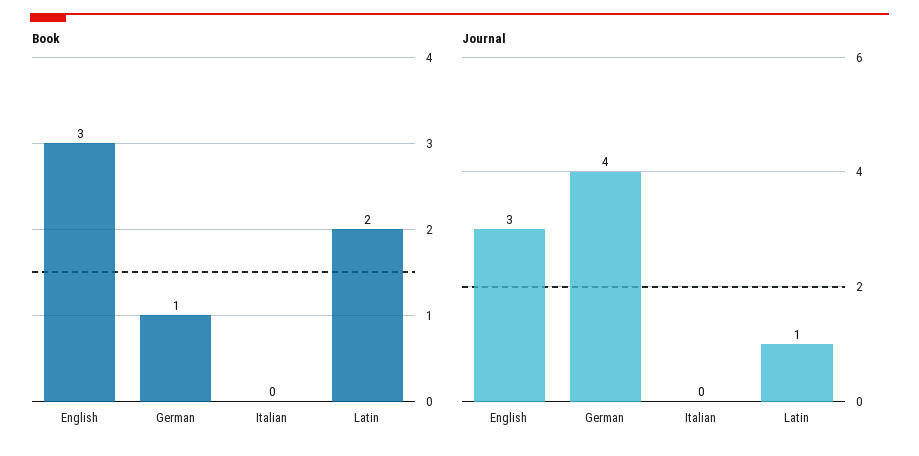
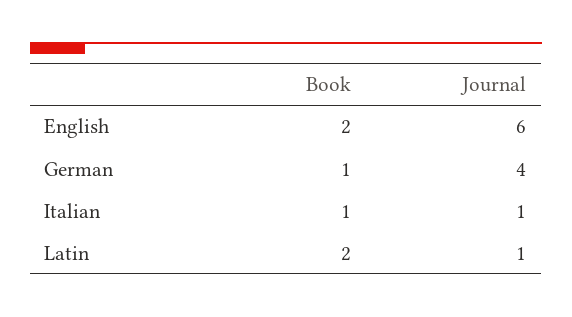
Book, English: 3 -> 2
Book, Italian: 0 -> 1
Journal, English: 3 -> 6
Journal, Italian: 0 -> 1

